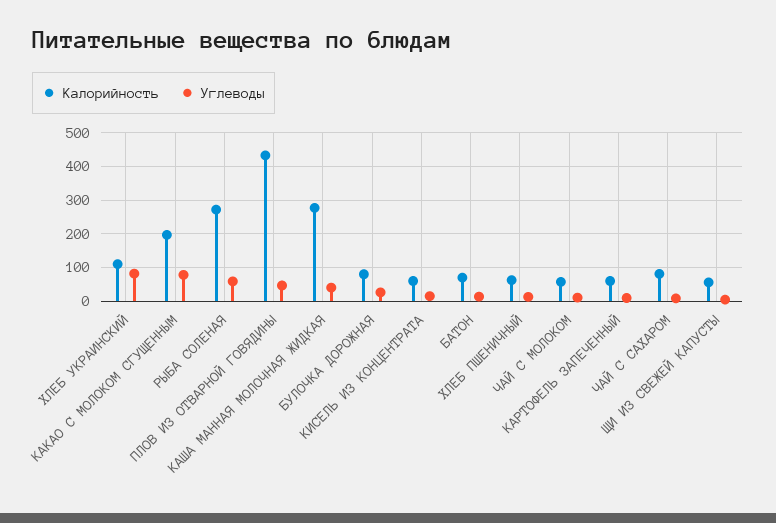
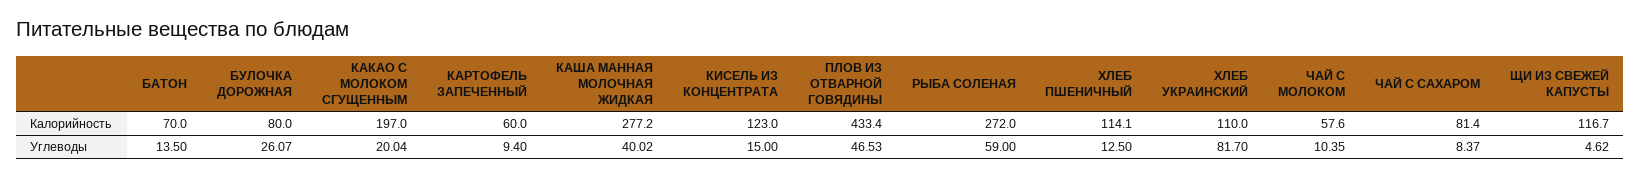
Углеводы, КАКАО С МОЛОКОМ СГУЩЕННЫМ: 80 -> 20.04
Калорийность, КИСЕЛЬ ИЗ КОНЦЕНТРАТА: 60 -> 123
Калорийность, ХЛЕБ ПШЕНИЧНЫЙ: 60 -> 114.1
Калорийность, ЩИ ИЗ СВЕЖЕЙ КАПУСТЫ: 60 -> 116.7

